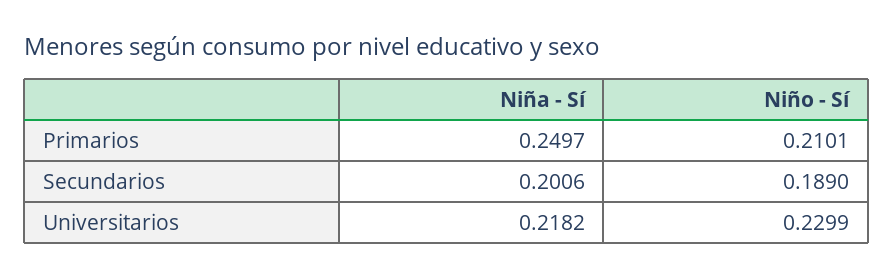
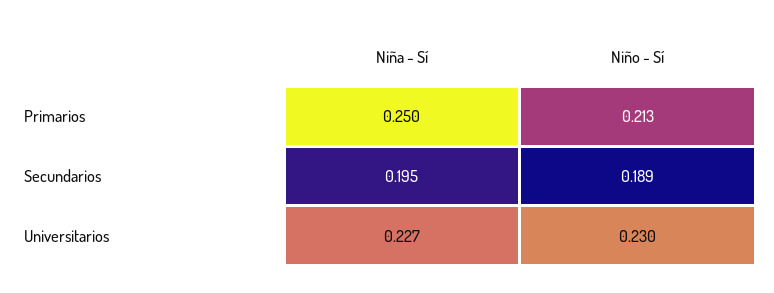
Niño - Sí, Primarios: 0.2101 -> 0.213
Niña - Sí, Secundarios: 0.2006 -> 0.195
Niña - Sí, Universitarios: 0.2182 -> 0.227

